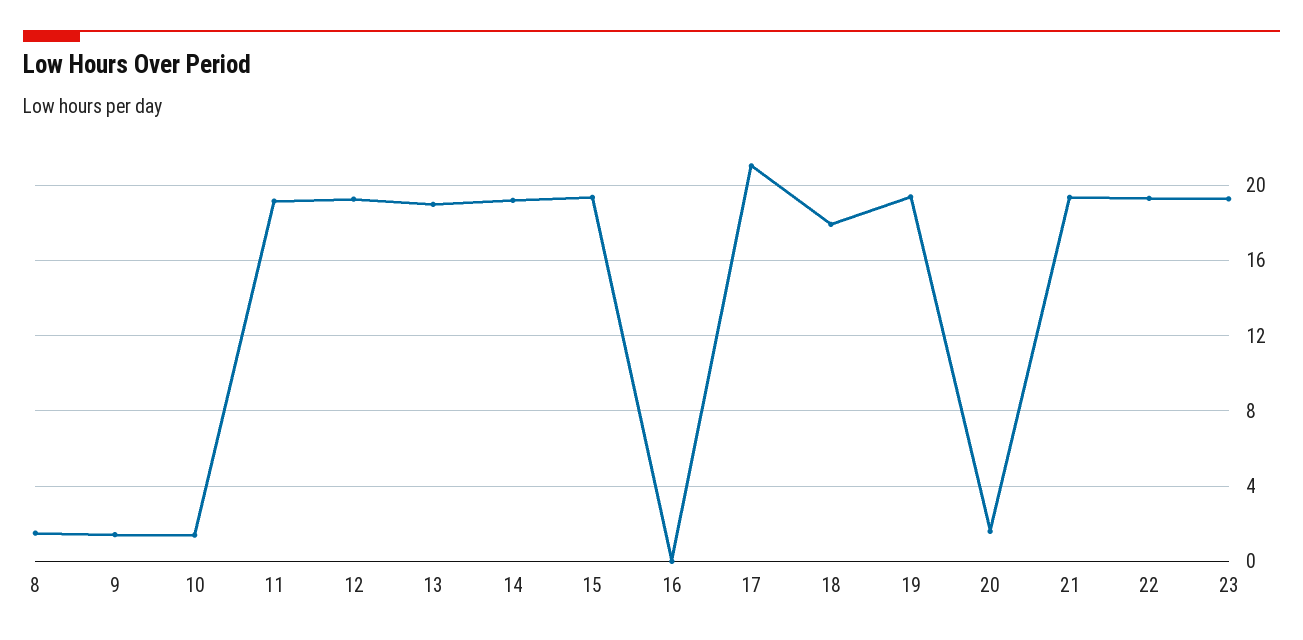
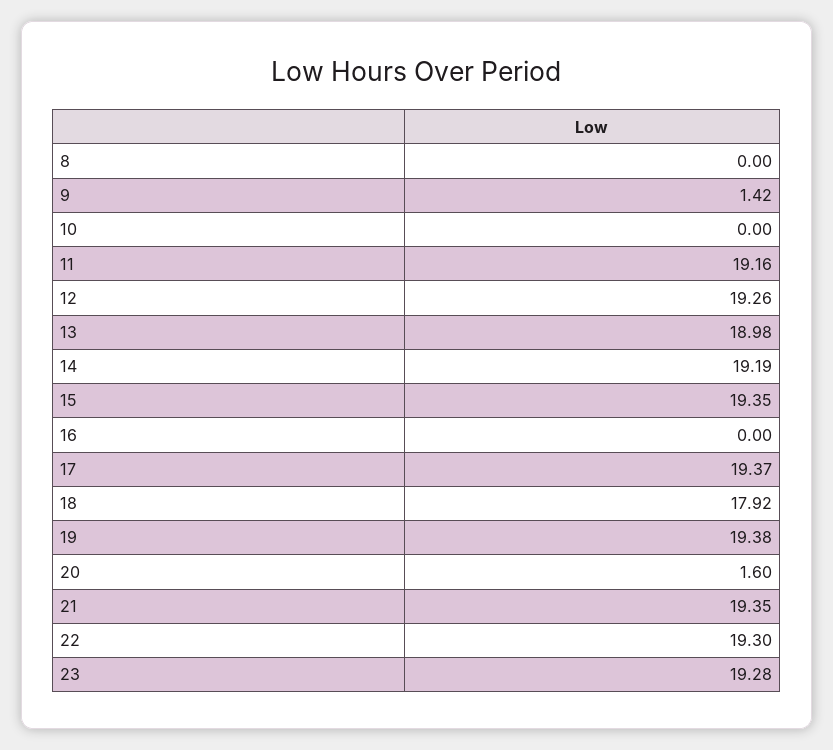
8: 1.5 -> 0
10: 1.5 -> 0
17: 21 -> 19.37

